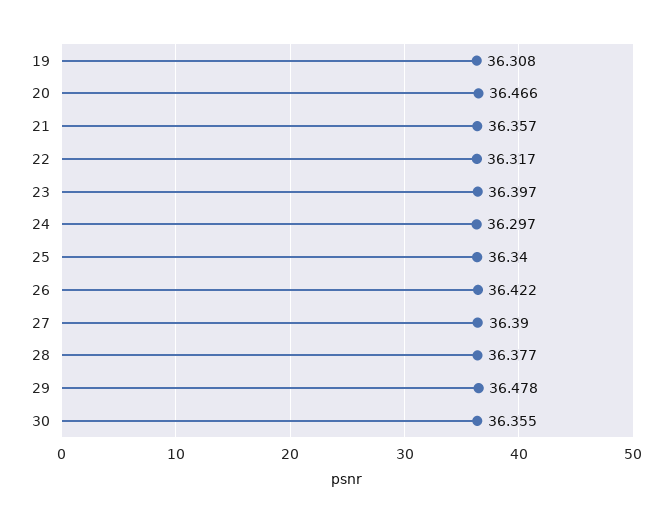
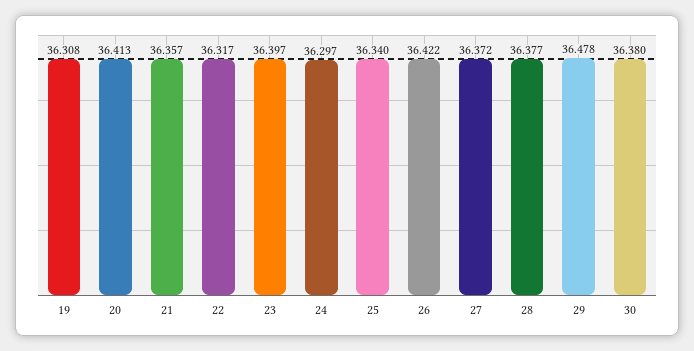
20: 36.466 -> 36.413
27: 36.39 -> 36.372
30: 36.355 -> 36.38

